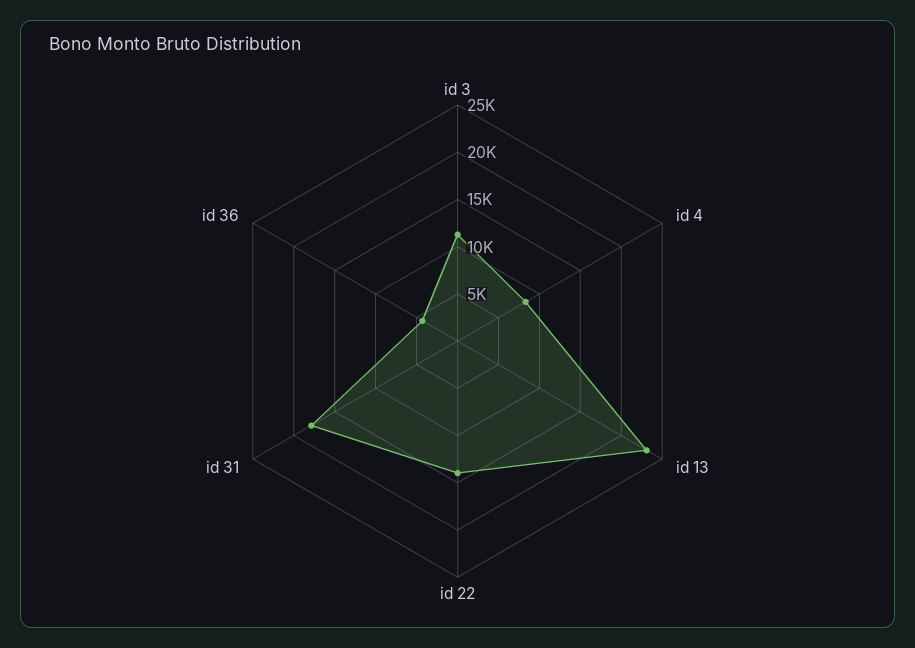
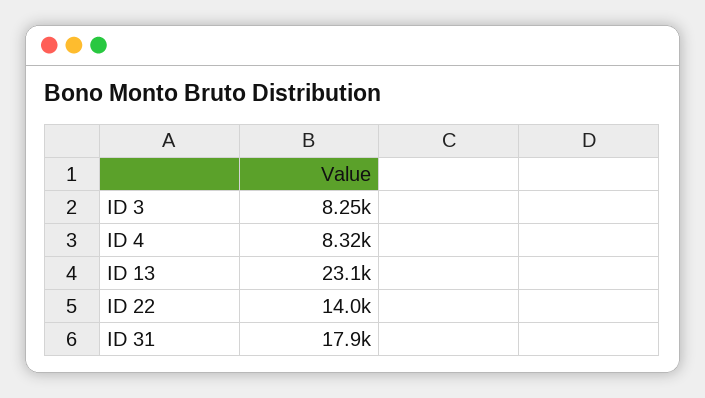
id 3: 11000 -> 8250
id 36: 4000 -> none

